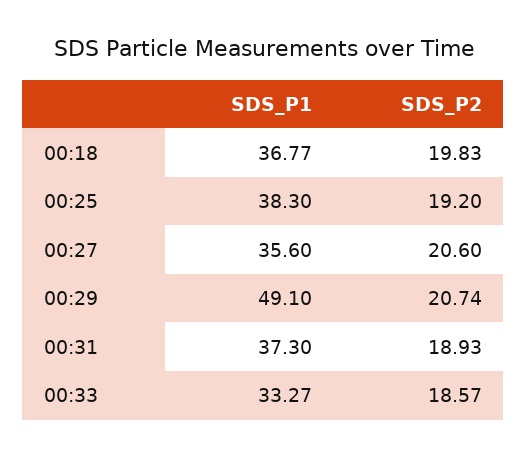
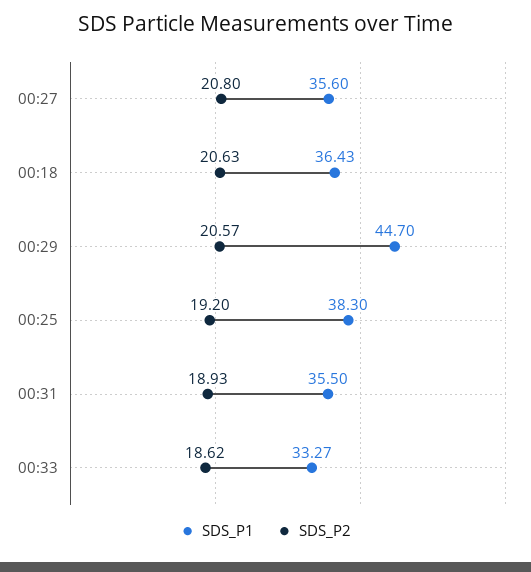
SDS_P1, 00:18: 36.77 -> 36.43
SDS_P2, 00:18: 19.83 -> 20.63
SDS_P2, 00:27: 20.6 -> 20.8
SDS_P1, 00:29: 49.1 -> 44.7
SDS_P2, 00:29: 20.74 -> 20.57
SDS_P1, 00:31: 37.3 -> 35.5
SDS_P2, 00:33: 18.57 -> 18.62

